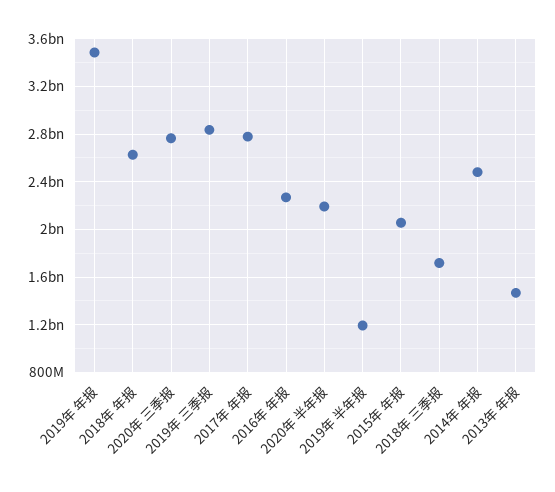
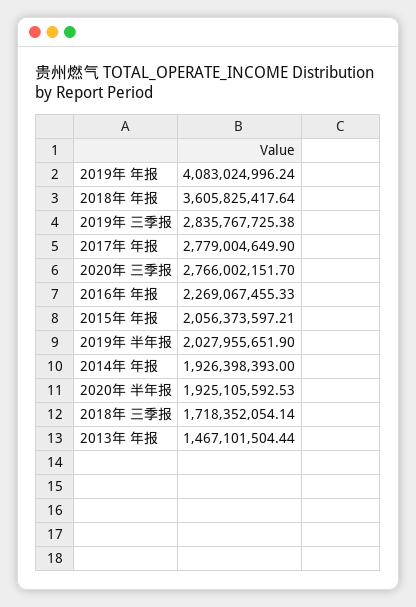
2019年 年报: 3500000000 -> 4083024996.24
2018年 年报: 2600000000 -> 3605825417.64
2020年 半年报: 2200000000 -> 1925105592.53
2019年 半年报: 1200000000 -> 2027955651.9
2014年 年报: 2500000000 -> 1926398393

